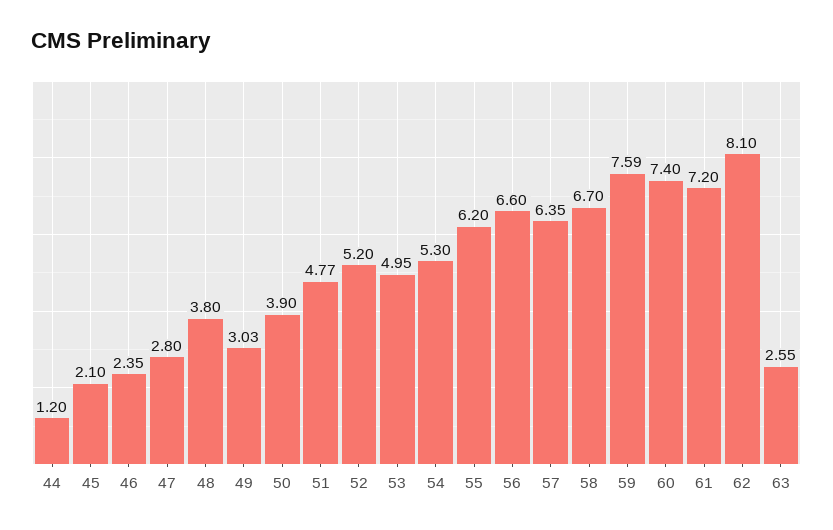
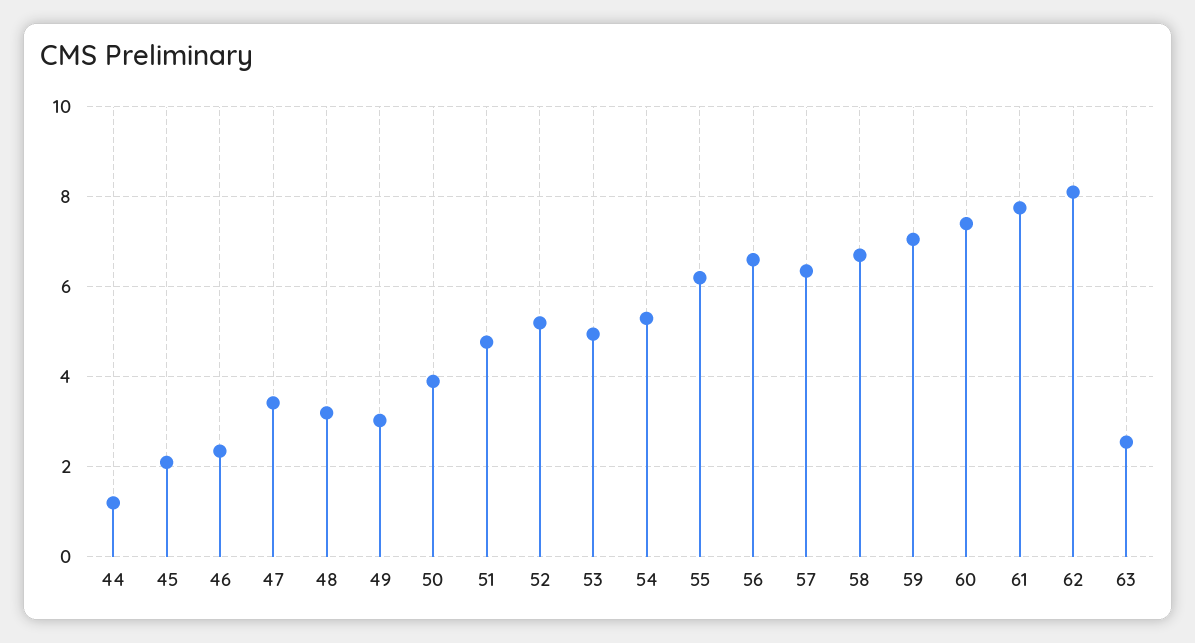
47: 2.8 -> 3.4
48: 3.8 -> 3.2
59: 7.59 -> 7
61: 7.2 -> 7.8

